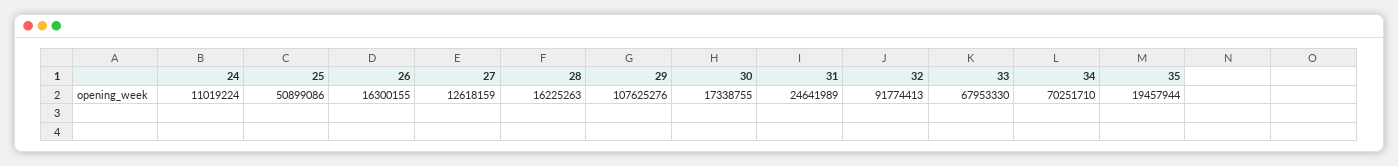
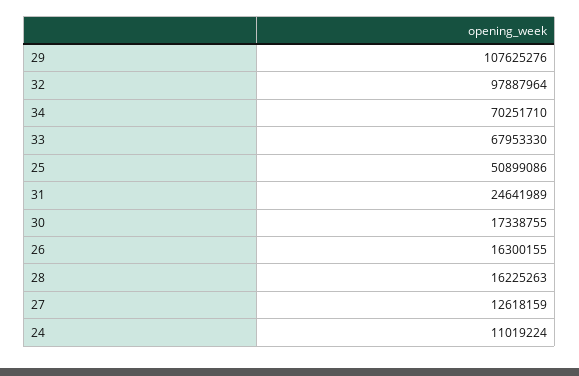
32: 91774413 -> 97887964
35: 19457944 -> none

